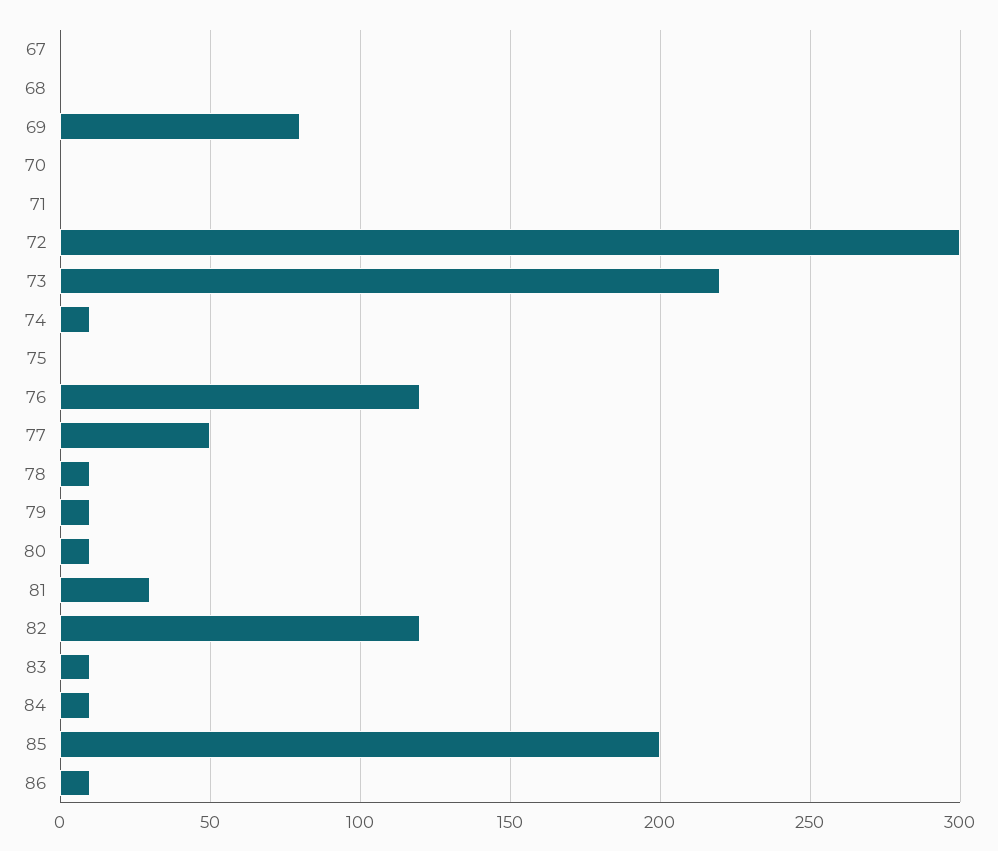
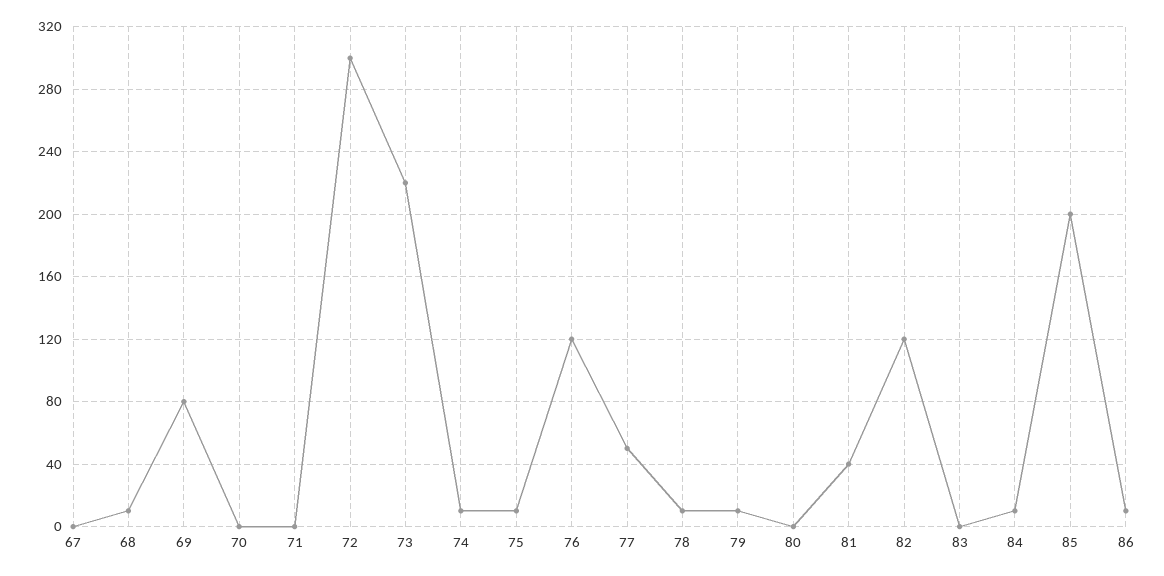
68: 0 -> 10
75: 0 -> 10
80: 10 -> 0
81: 30 -> 40
83: 10 -> 0

